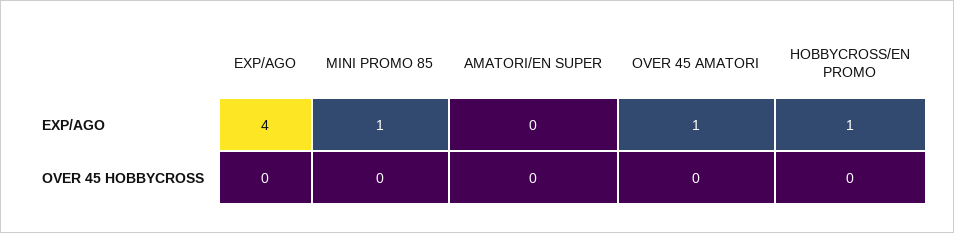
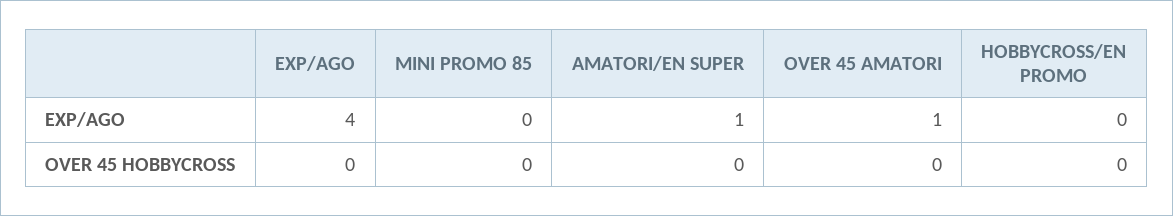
MINI PROMO 85, EXP/AGO: 1 -> 0
AMATORI/EN SUPER, EXP/AGO: 0 -> 1
HOBBYCROSS/EN PROMO, EXP/AGO: 1 -> 0

